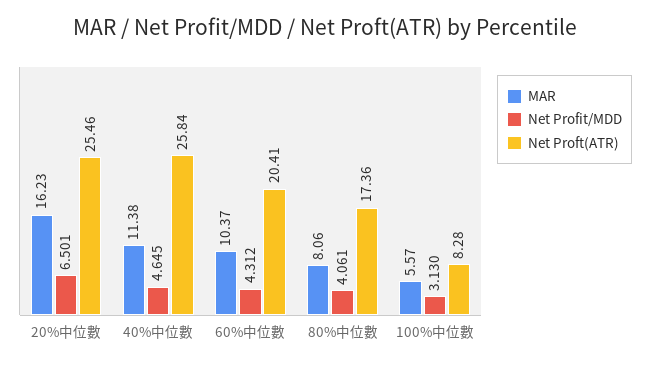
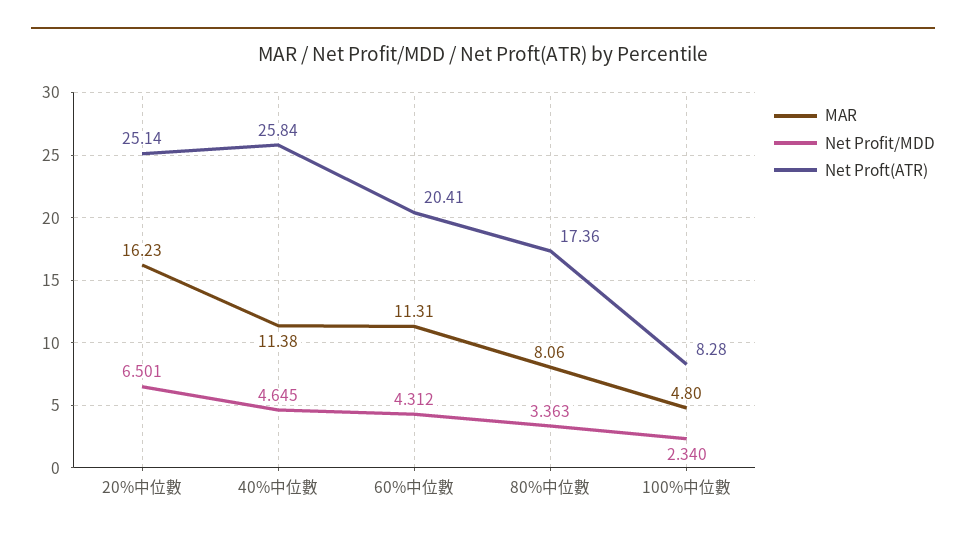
Net Proft(ATR), 20%中位數: 25.46 -> 25.14
MAR, 60%中位數: 10.37 -> 11.31
Net Profit/MDD, 80%中位數: 4.061 -> 3.363
MAR, 100%中位數: 5.57 -> 4.8
Net Profit/MDD, 100%中位數: 3.13 -> 2.34

